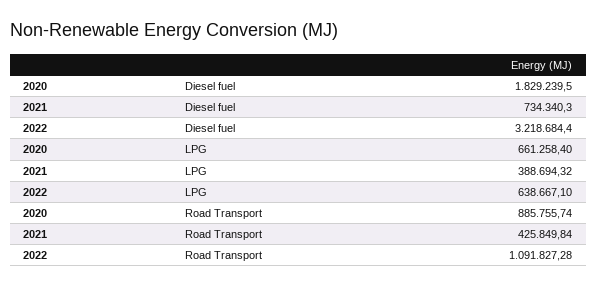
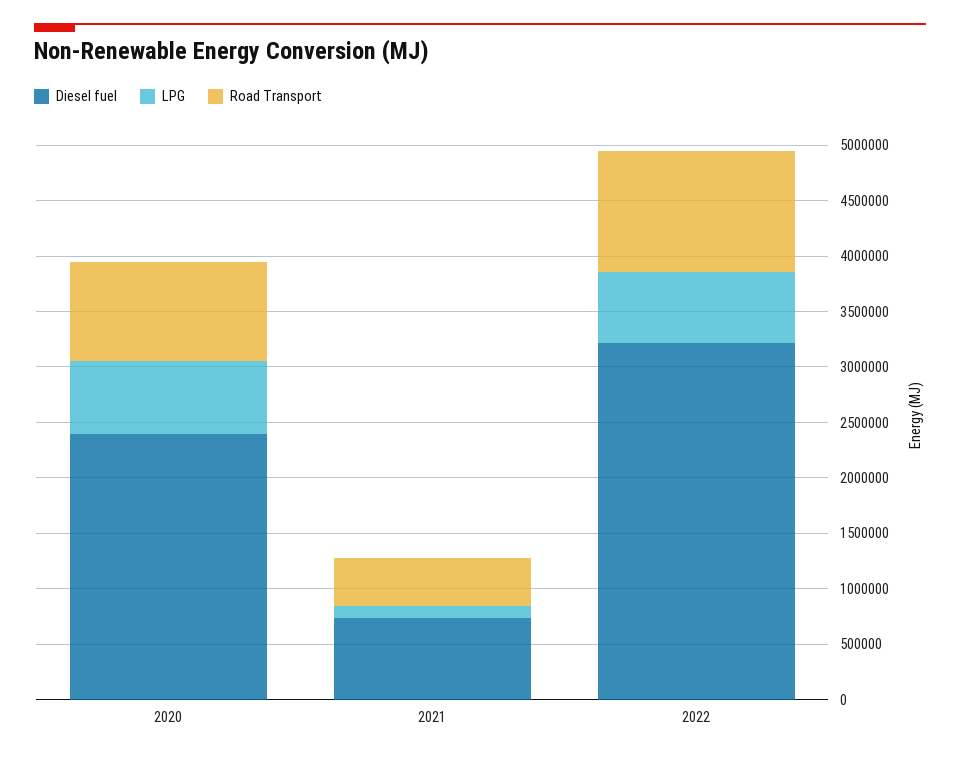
Diesel fuel, 2020: 1829239.5 -> 2400000
LPG, 2021: 388694.32 -> 100000

